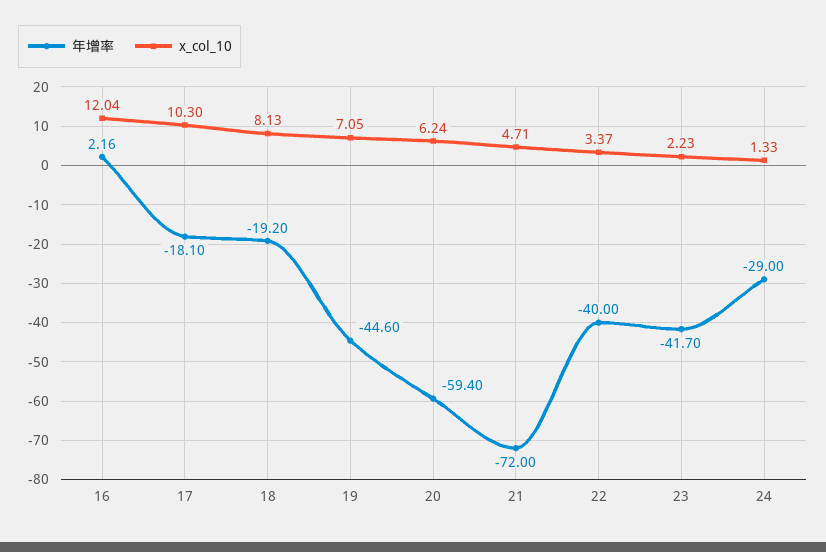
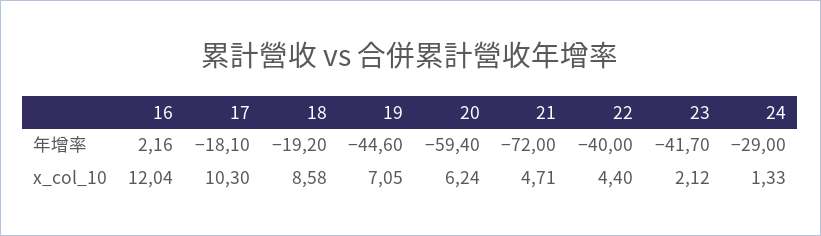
x_col_10, 18: 8.13 -> 8.58
x_col_10, 22: 3.37 -> 4.4
x_col_10, 23: 2.23 -> 2.12

